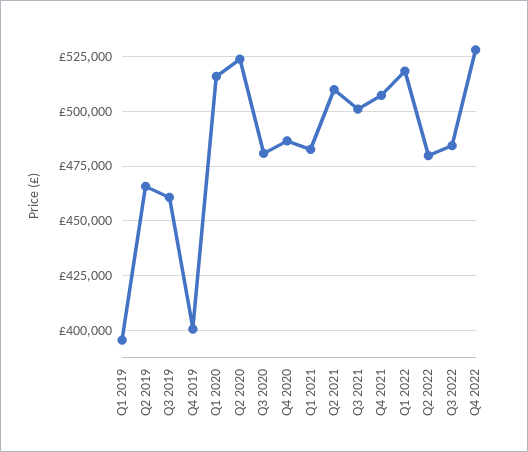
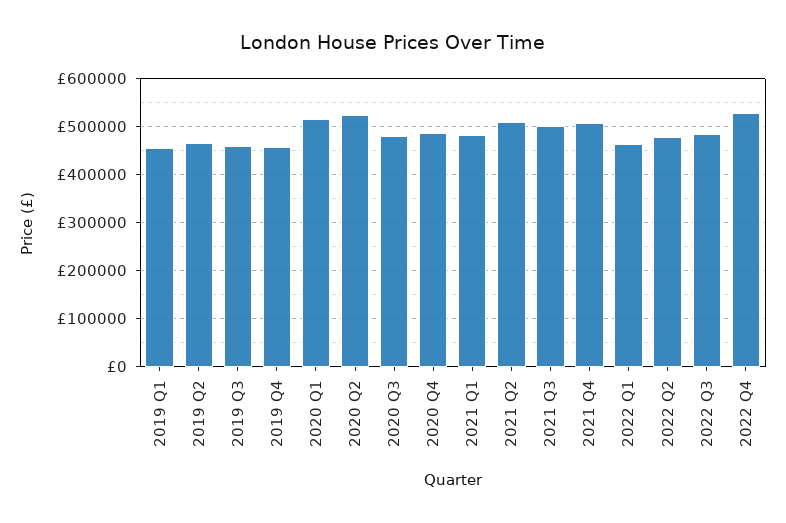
Q1 2019: 395000 -> 460000
Q4 2019: 400000 -> 460000
Q1 2022: 520000 -> 460000

